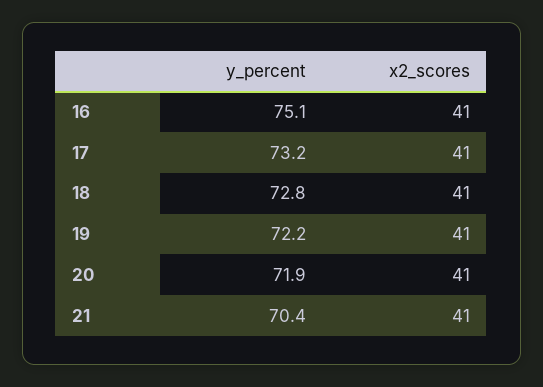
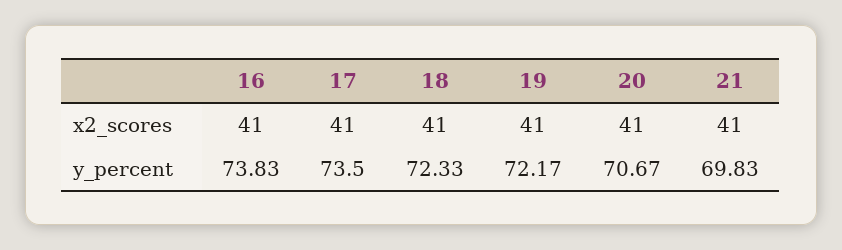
y_percent, 16: 75.1 -> 73.83
y_percent, 17: 73.2 -> 73.5
y_percent, 18: 72.8 -> 72.33
y_percent, 20: 71.9 -> 70.67
y_percent, 21: 70.4 -> 69.83

